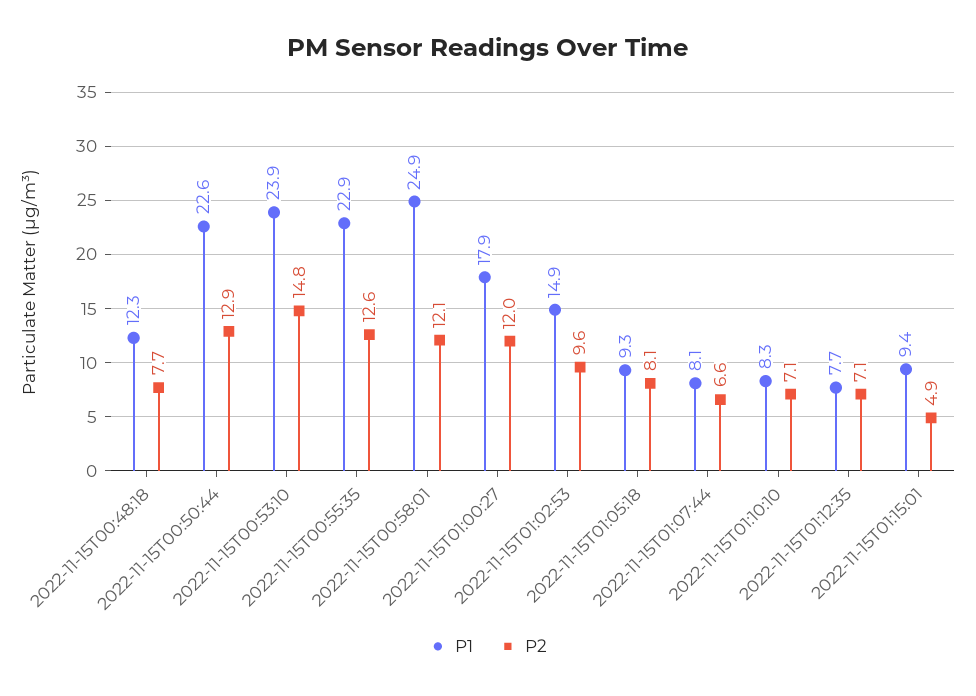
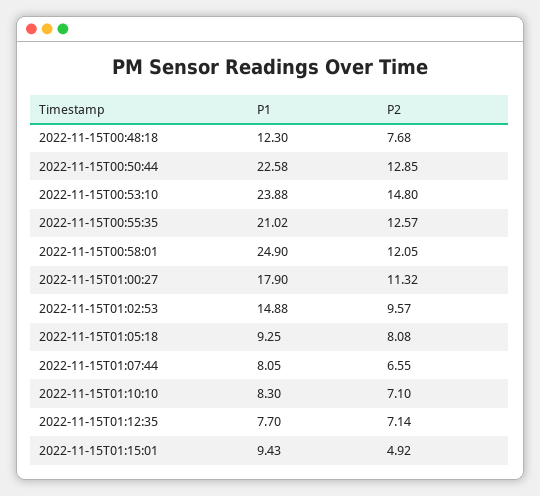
P1, 2022-11-15T00:55:35: 22.9 -> 21.02
P2, 2022-11-15T01:00:27: 12 -> 11.32

